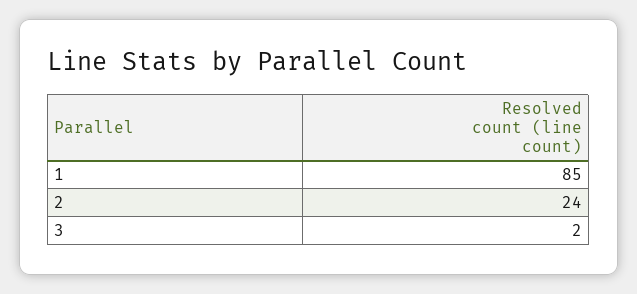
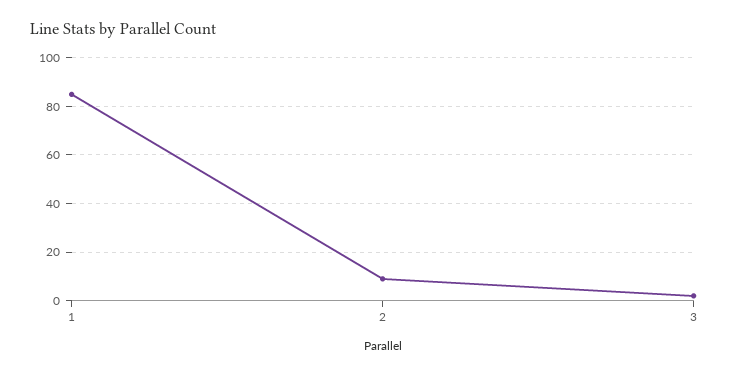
2: 24 -> 10

